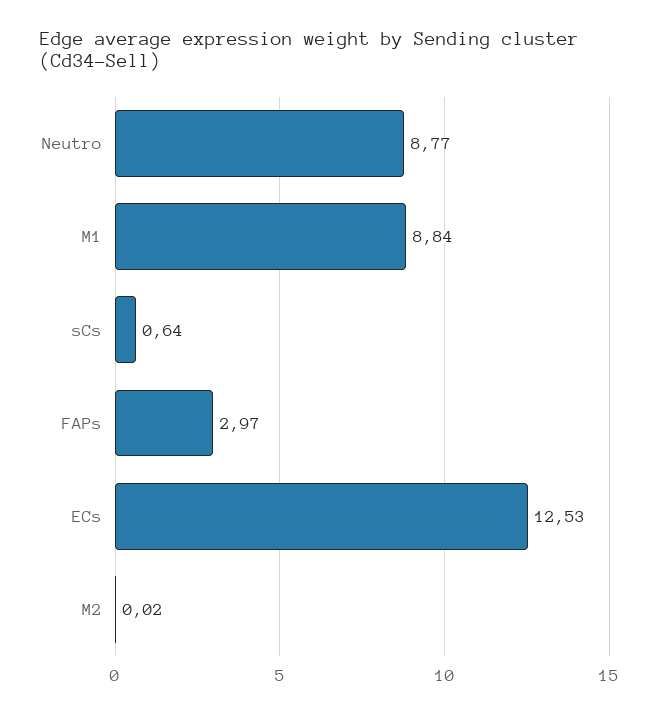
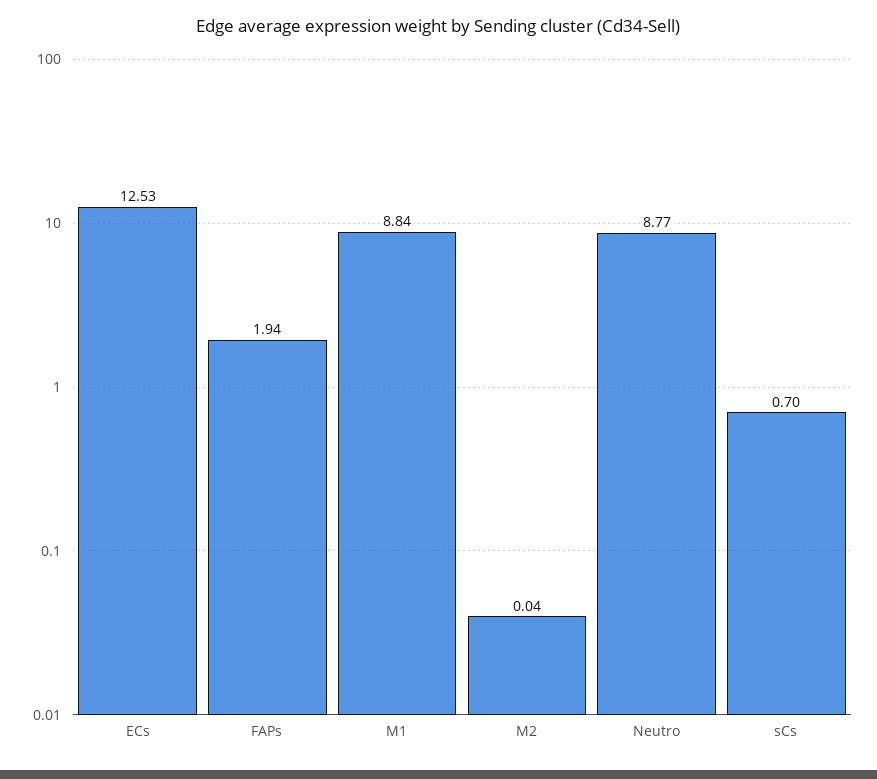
sCs: 0.64 -> 0.7
FAPs: 2.97 -> 1.94
M2: 0.02 -> 0.04

